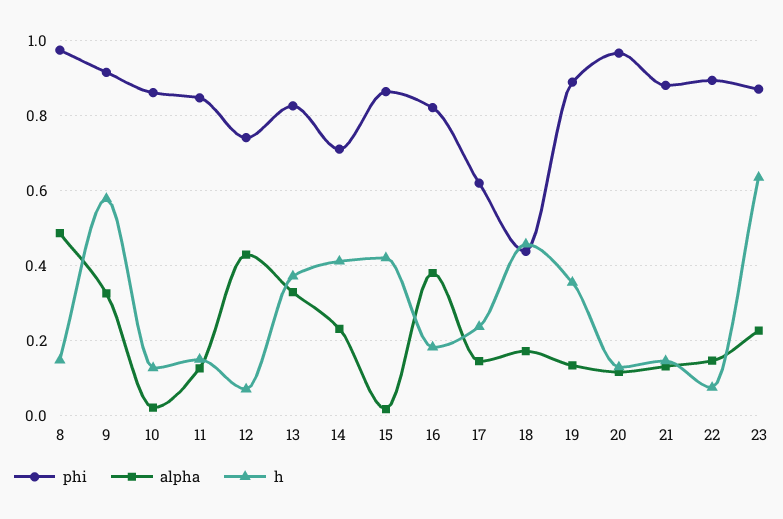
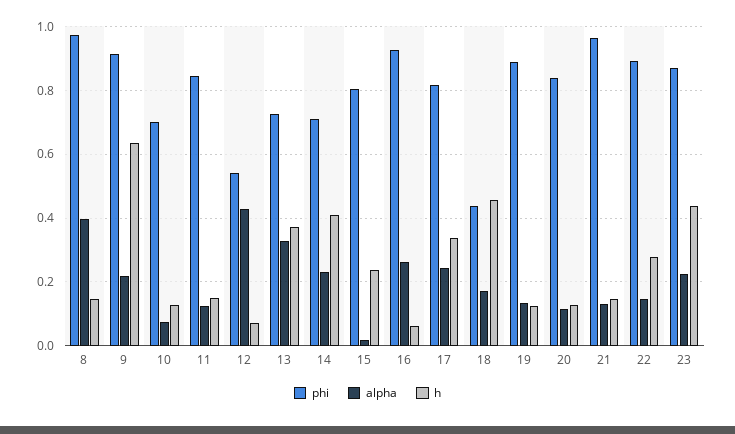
alpha, 8: 0.48 -> 0.4
alpha, 9: 0.32 -> 0.22
h, 9: 0.58 -> 0.64
phi, 10: 0.86 -> 0.7
alpha, 10: 0.02 -> 0.08
phi, 12: 0.74 -> 0.54
phi, 13: 0.82 -> 0.72
phi, 15: 0.86 -> 0.8
h, 15: 0.42 -> 0.24
phi, 16: 0.82 -> 0.92
alpha, 16: 0.38 -> 0.26
h, 16: 0.18 -> 0.06
phi, 17: 0.62 -> 0.82
alpha, 17: 0.14 -> 0.24
h, 17: 0.24 -> 0.34
h, 19: 0.36 -> 0.12
phi, 20: 0.96 -> 0.84
phi, 21: 0.88 -> 0.96
h, 22: 0.08 -> 0.28
h, 23: 0.64 -> 0.44

